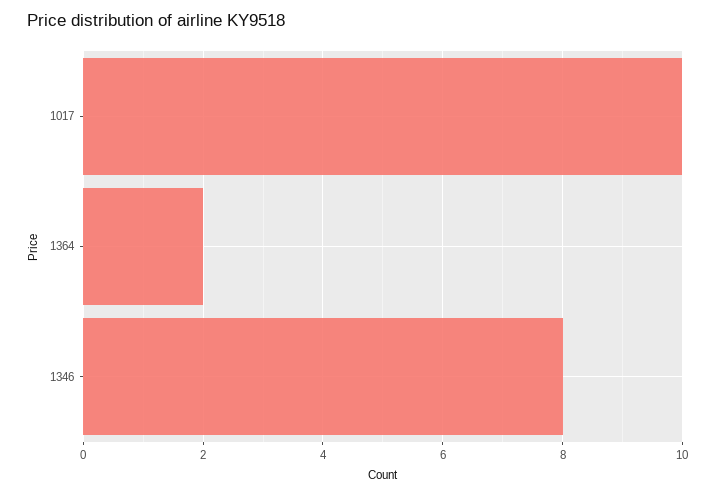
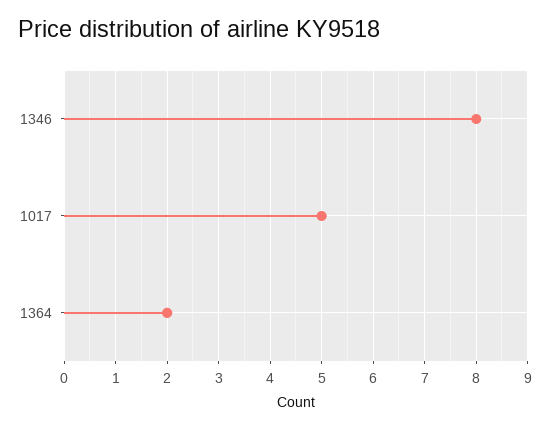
1017: 10 -> 5

